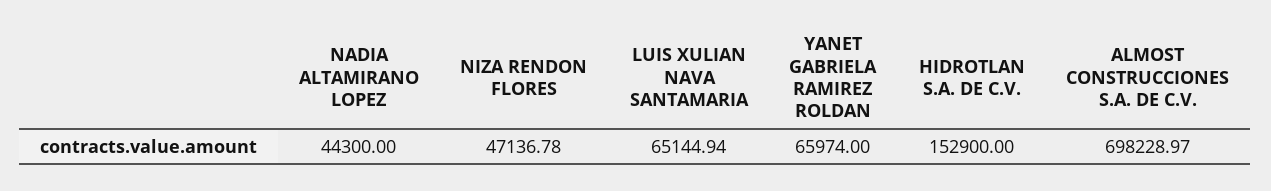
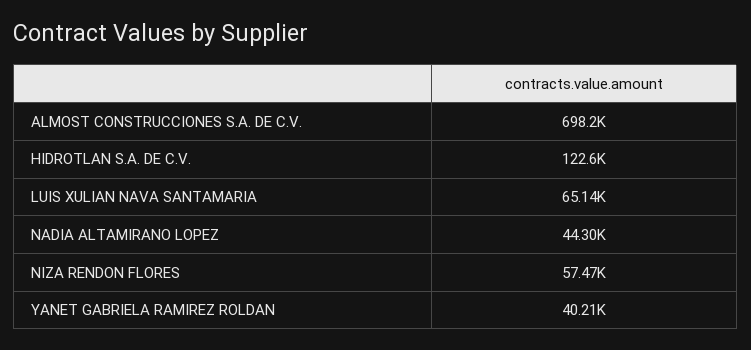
NIZA RENDON FLORES: 47136.78 -> 57470
YANET GABRIELA RAMIREZ ROLDAN: 65974 -> 40210
HIDROTLAN S.A. DE C.V.: 152900 -> 122600

